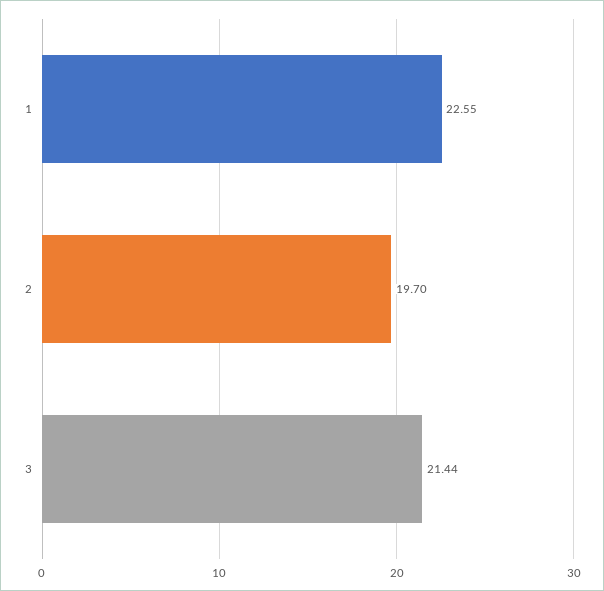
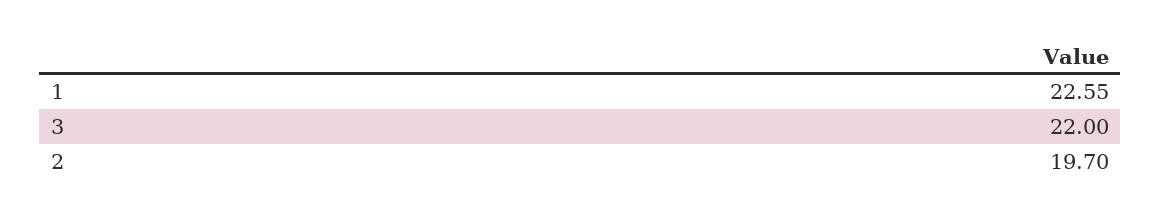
3: 21.44 -> 22

